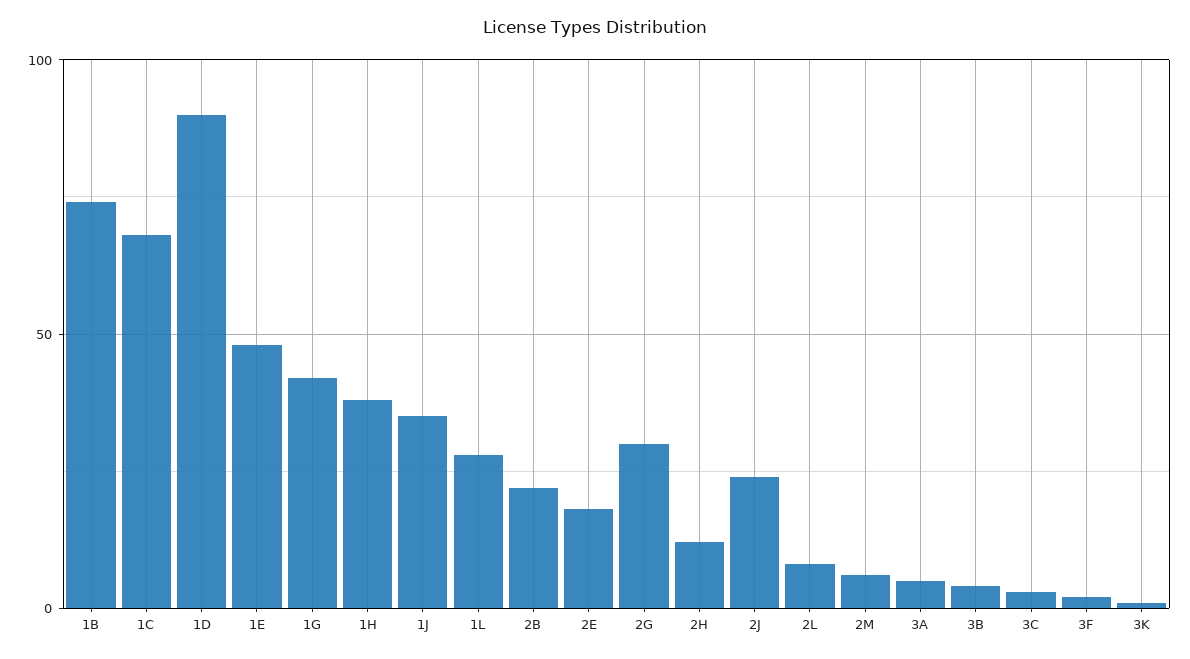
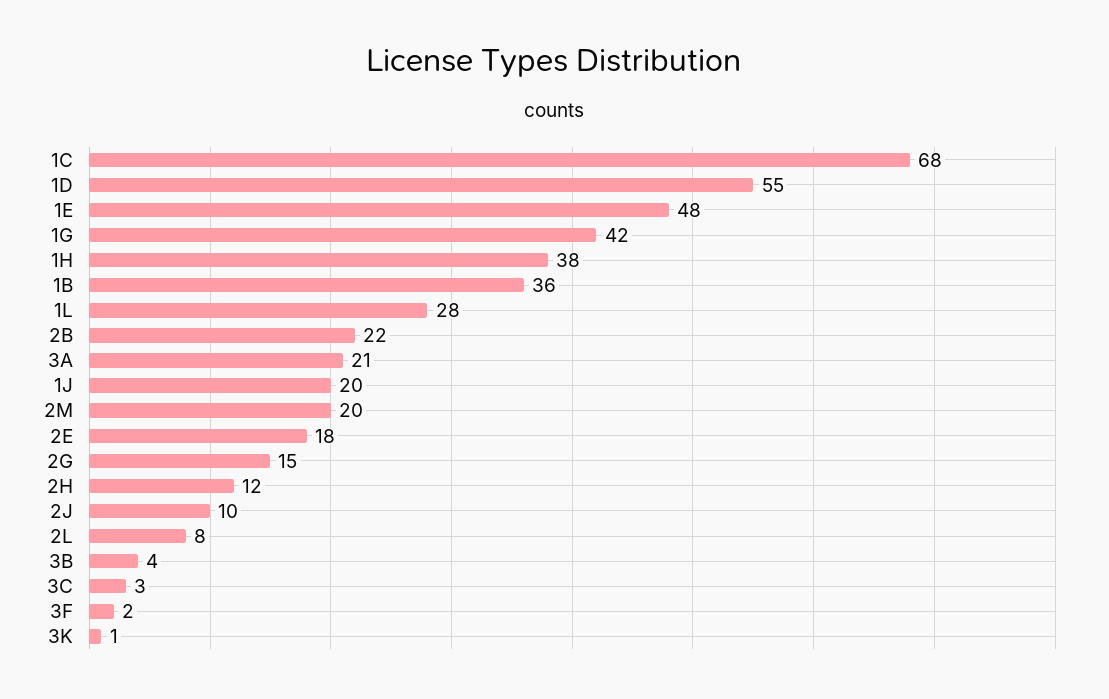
1B: 75 -> 36
1D: 90 -> 55
1J: 35 -> 20
2G: 30 -> 15
2J: 25 -> 10
2M: 5 -> 20
3A: 5 -> 21

